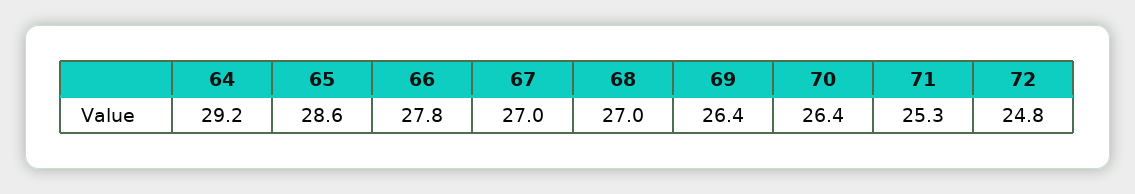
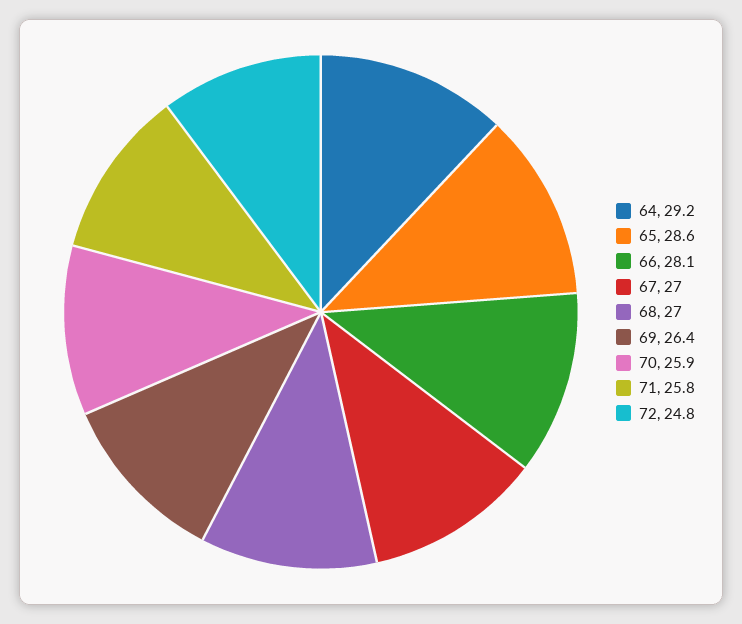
66: 27.8 -> 28.1
70: 26.4 -> 25.9
71: 25.3 -> 25.8

